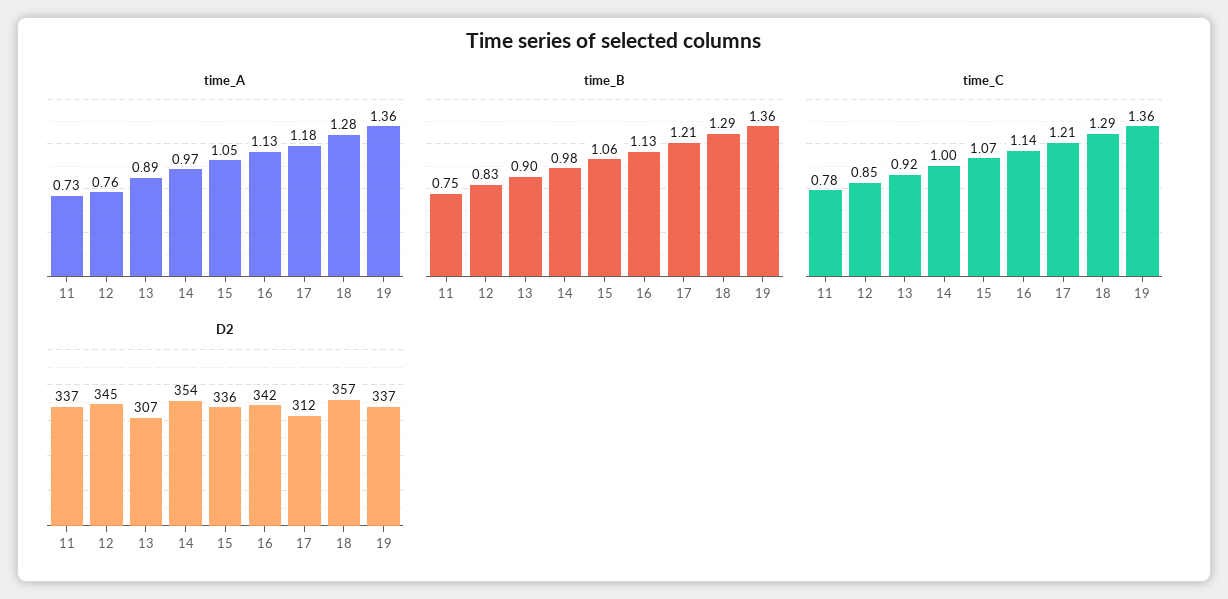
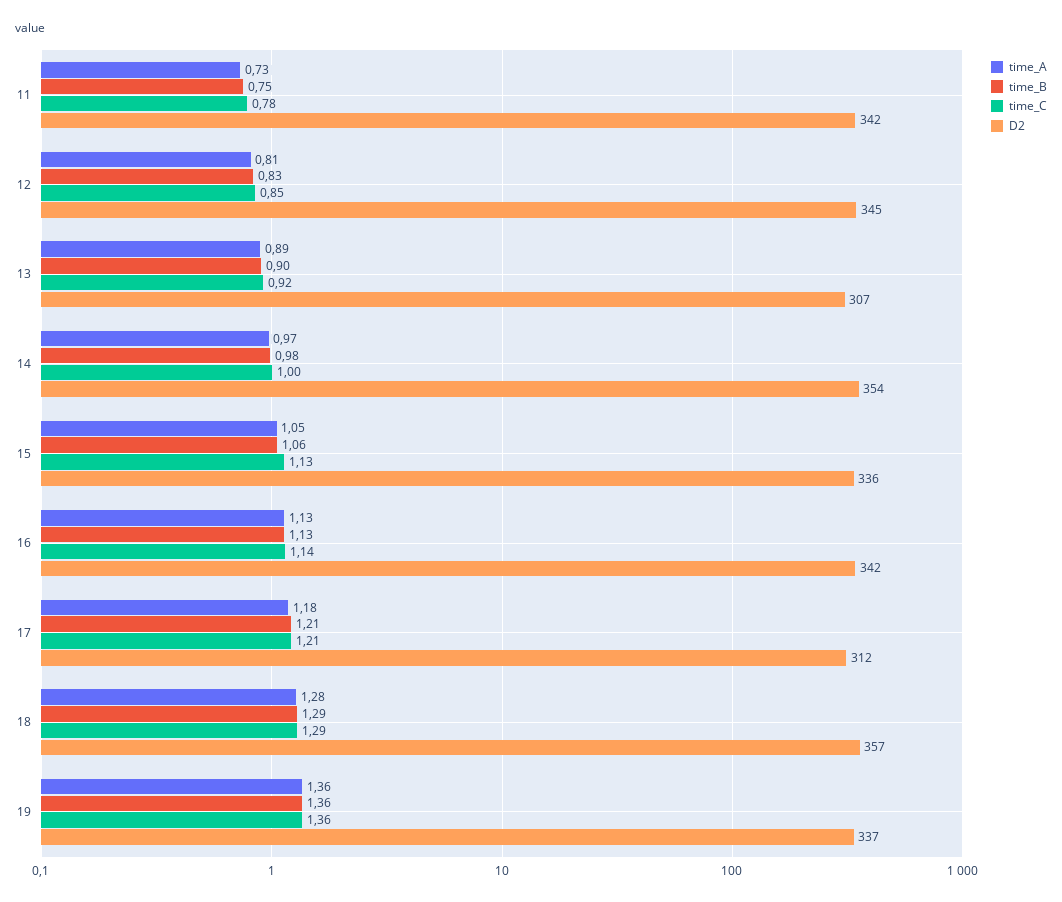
time_A, 12: 0.76 -> 0.81
time_C, 15: 1.07 -> 1.13
D2, 11: 337 -> 342

